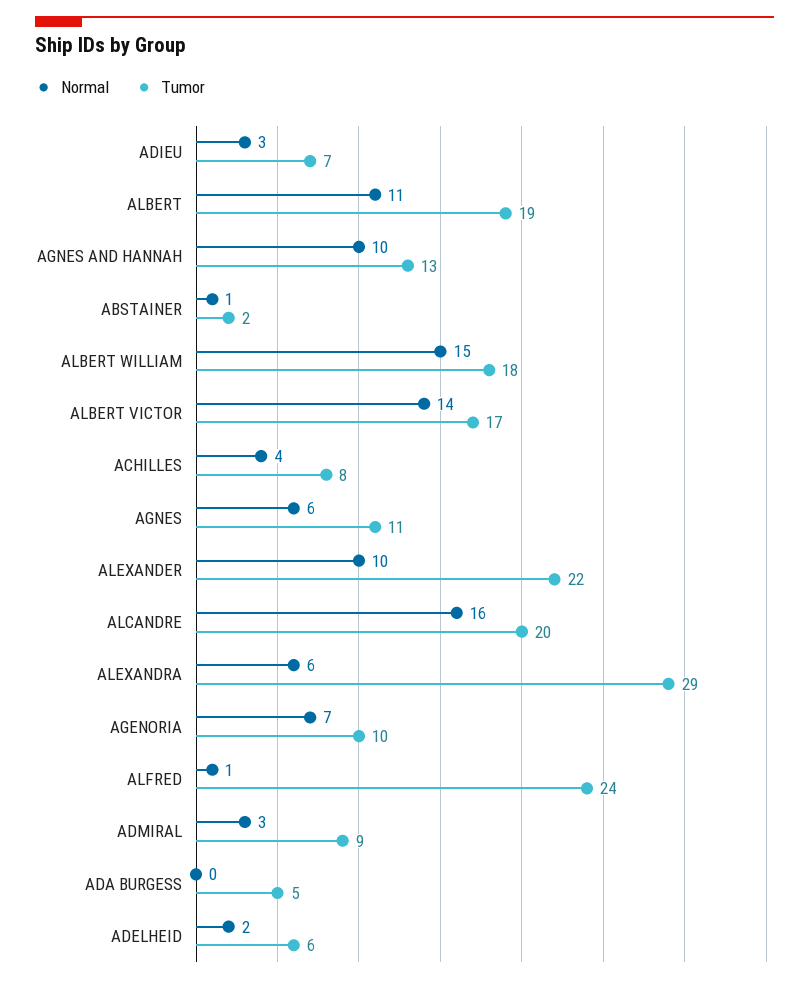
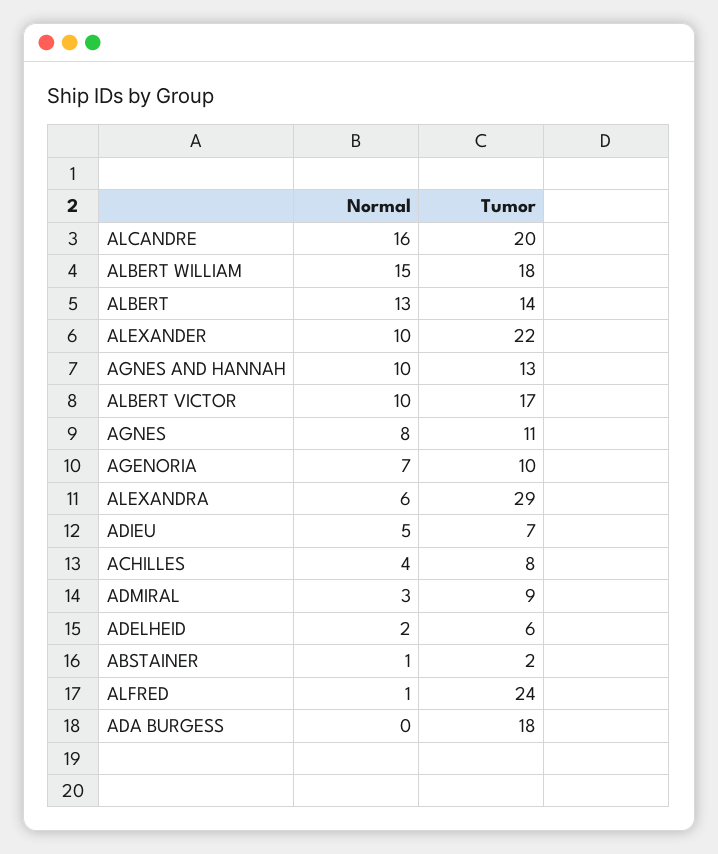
Normal, ADIEU: 3 -> 5
Normal, ALBERT: 11 -> 13
Tumor, ALBERT: 19 -> 14
Normal, ALBERT VICTOR: 14 -> 10
Normal, AGNES: 6 -> 8
Tumor, ADA BURGESS: 5 -> 18

